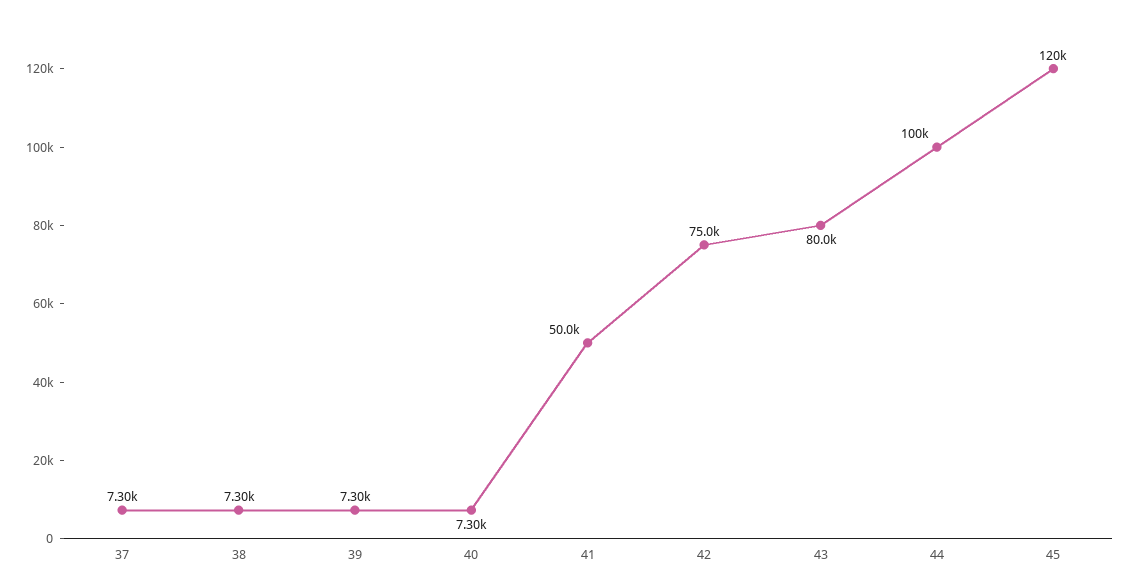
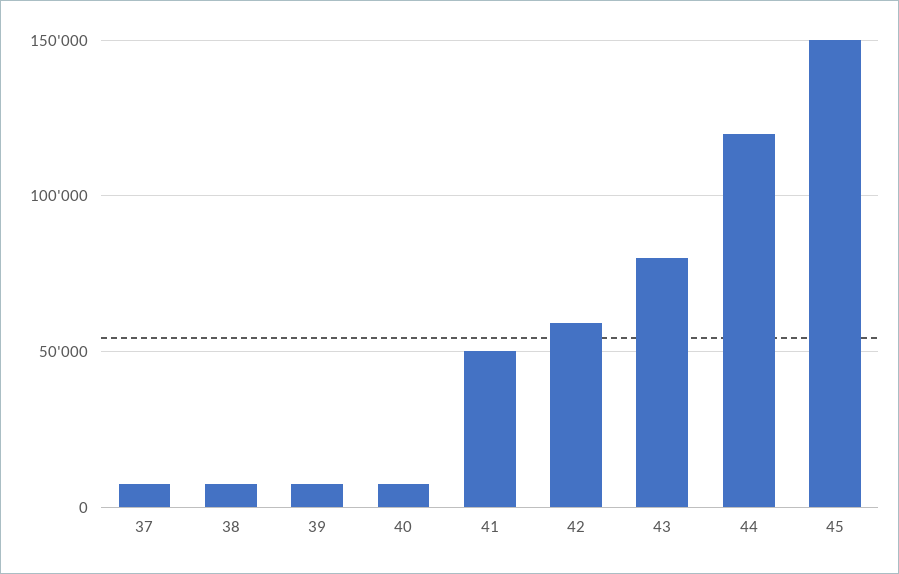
42: 75000 -> 60000
44: 100000 -> 120000
45: 120000 -> 150000

